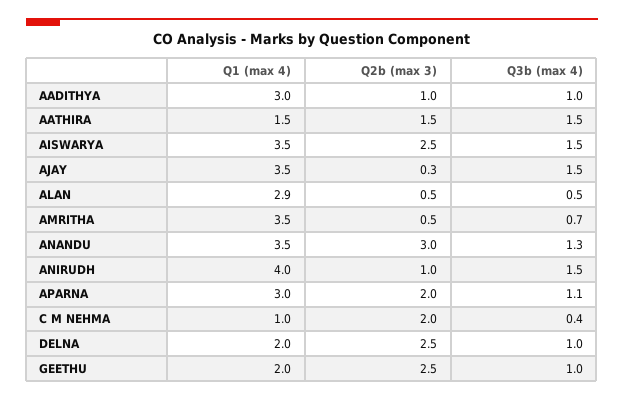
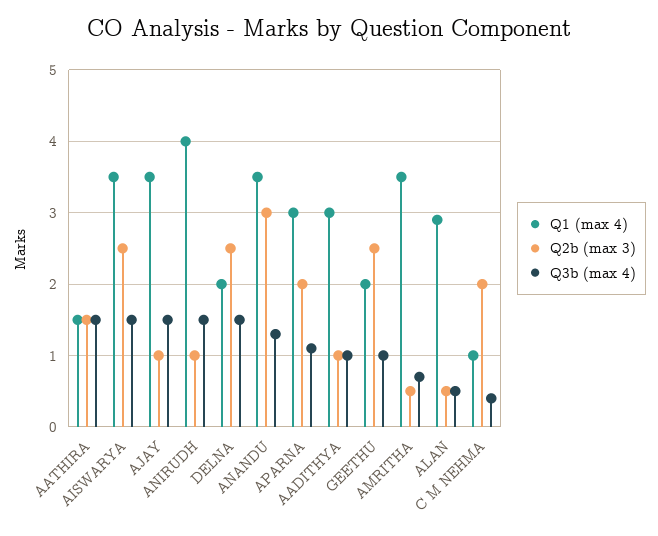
Q2b (max 3), AJAY: 0.3 -> 1
Q3b (max 4), DELNA: 1 -> 1.5

